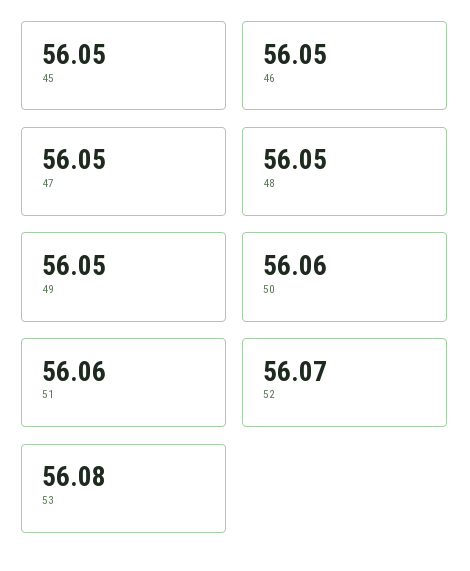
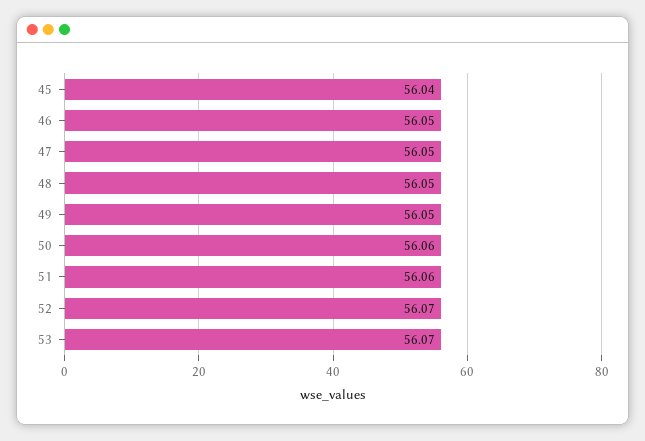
45: 56.05 -> 56.04
53: 56.08 -> 56.07

